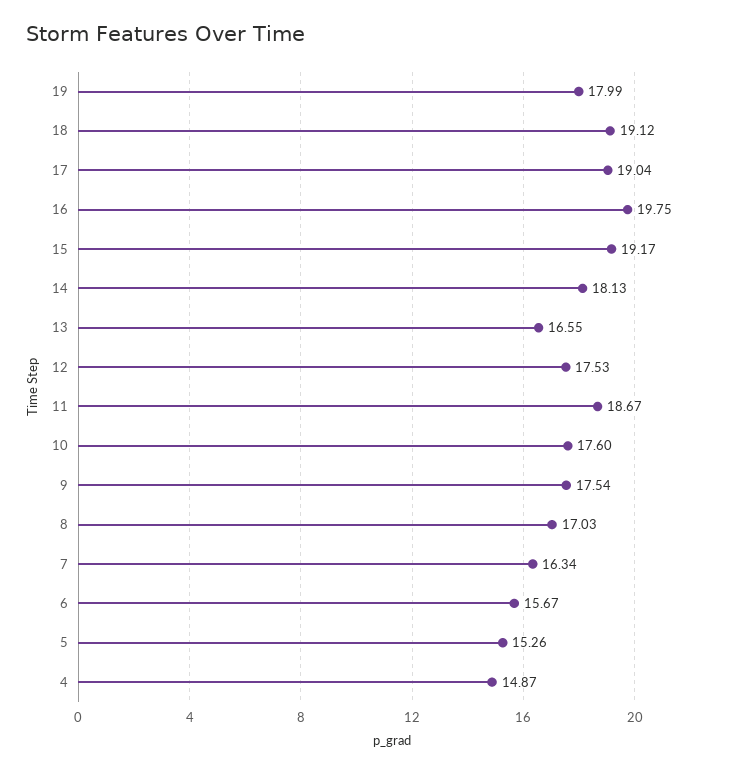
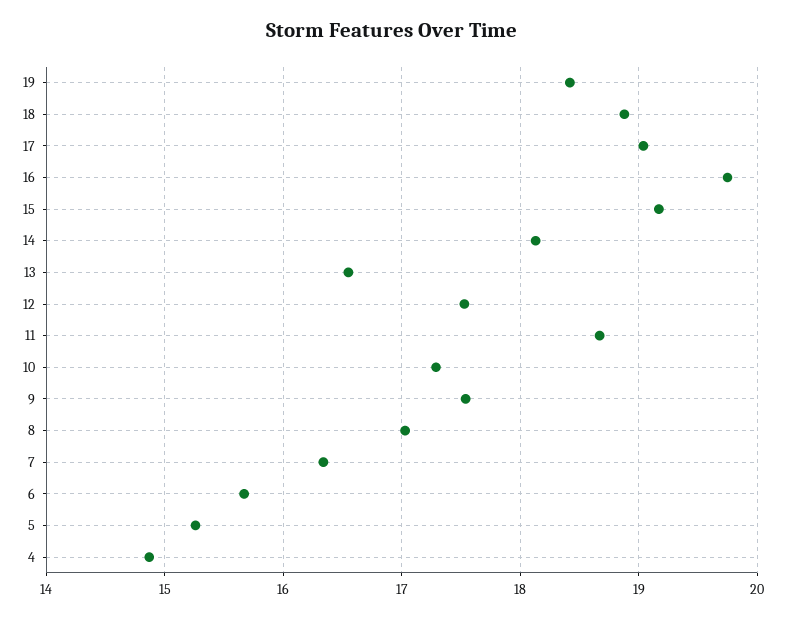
19: 17.99 -> 18.4
18: 19.12 -> 18.9
10: 17.6 -> 17.3

